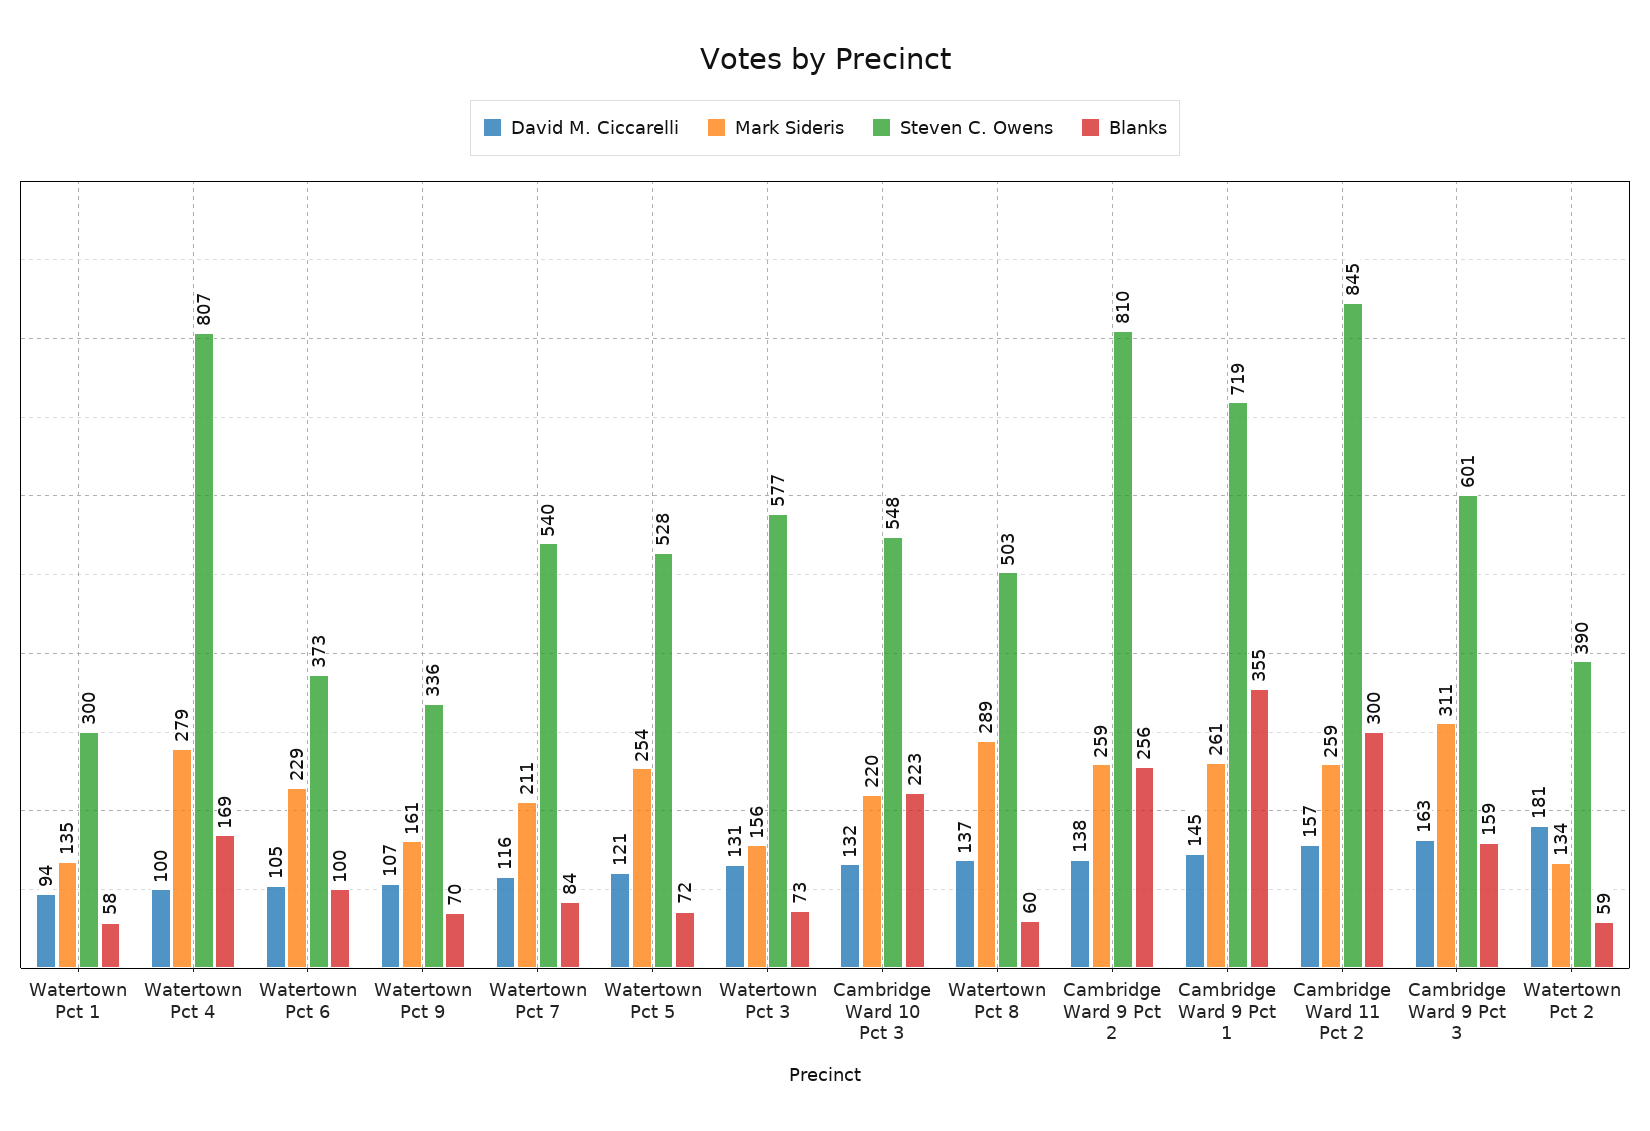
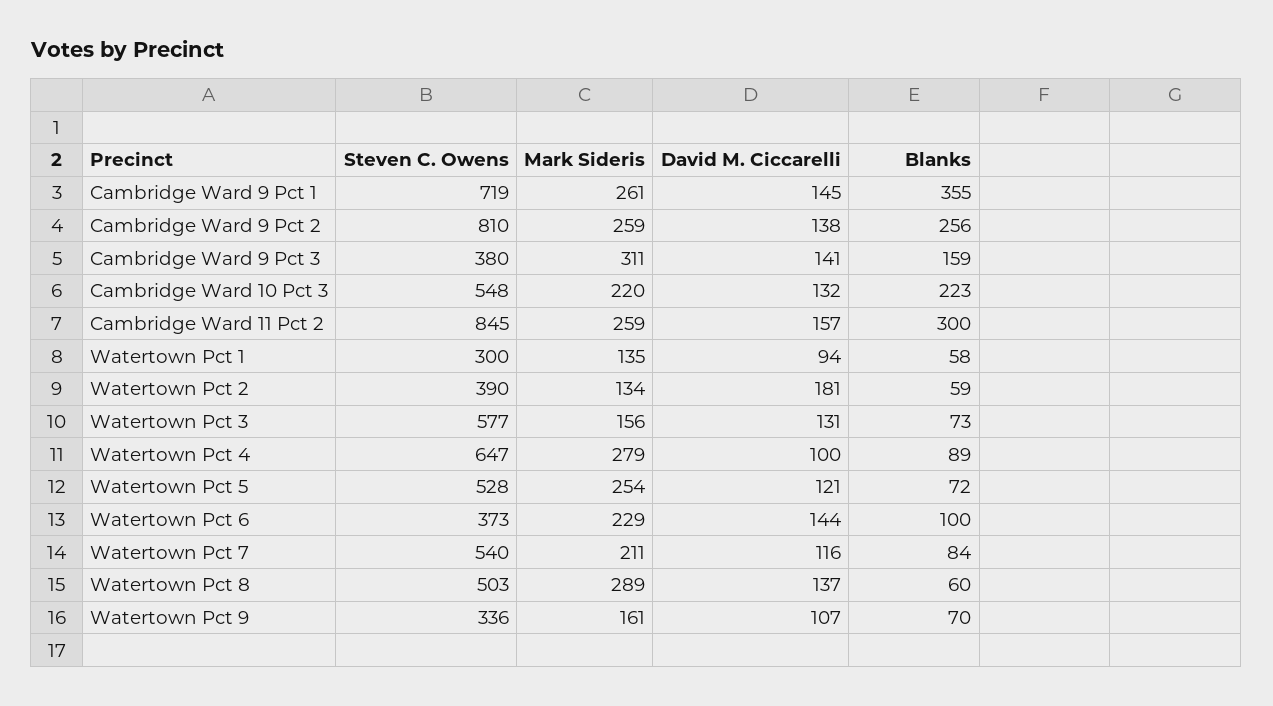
Steven C. Owens, Watertown Pct 4: 807 -> 647
Blanks, Watertown Pct 4: 169 -> 89
David M. Ciccarelli, Watertown Pct 6: 105 -> 144
David M. Ciccarelli, Cambridge Ward 9 Pct 3: 163 -> 141
Steven C. Owens, Cambridge Ward 9 Pct 3: 601 -> 380

